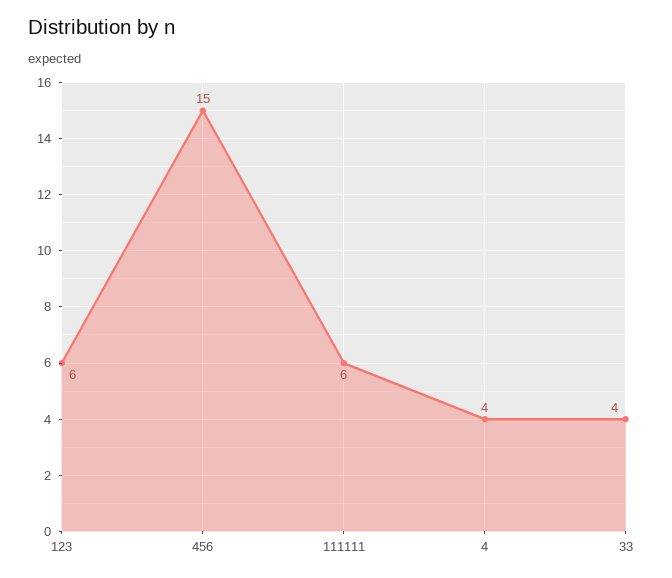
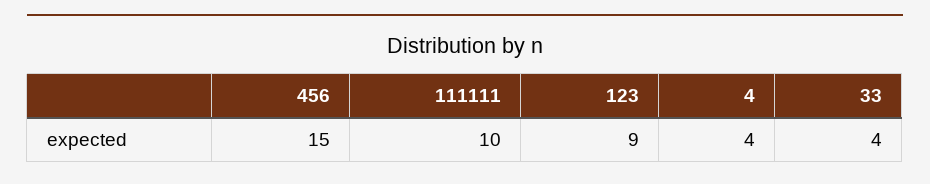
123: 6 -> 9
111111: 6 -> 10

